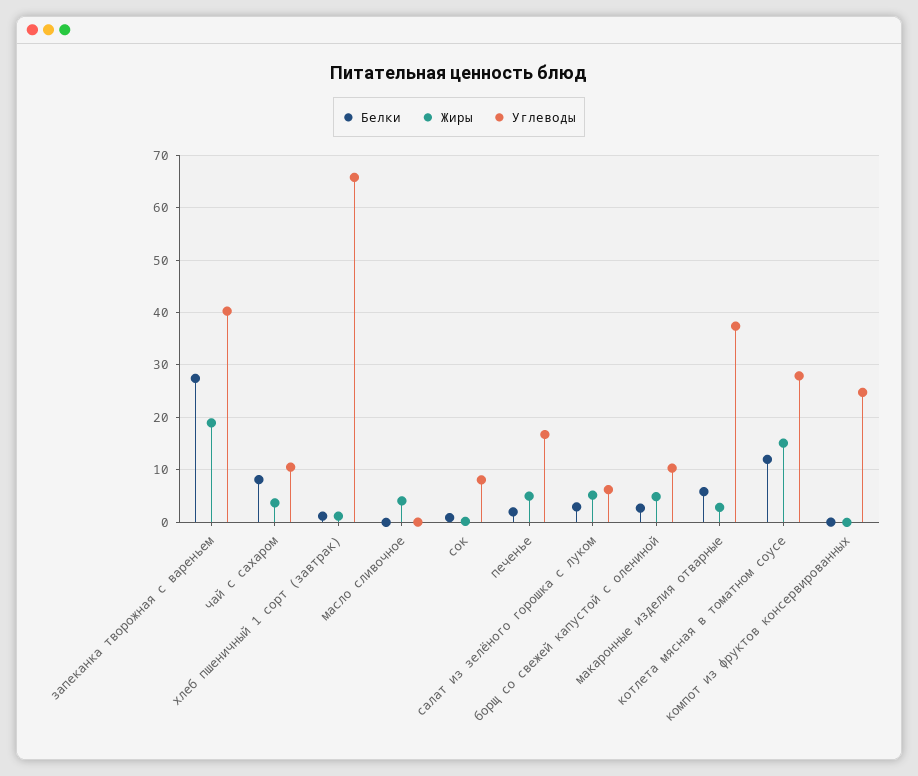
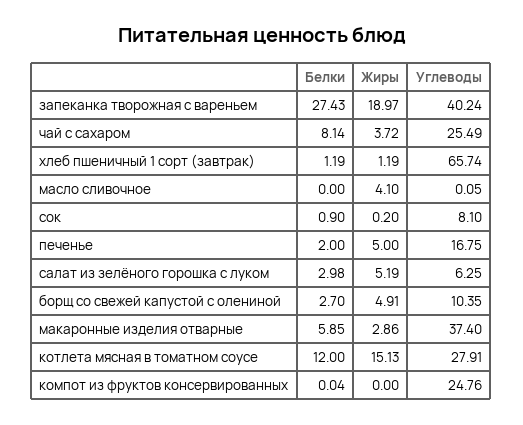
Углеводы, чай с сахаром: 10 -> 25.49

